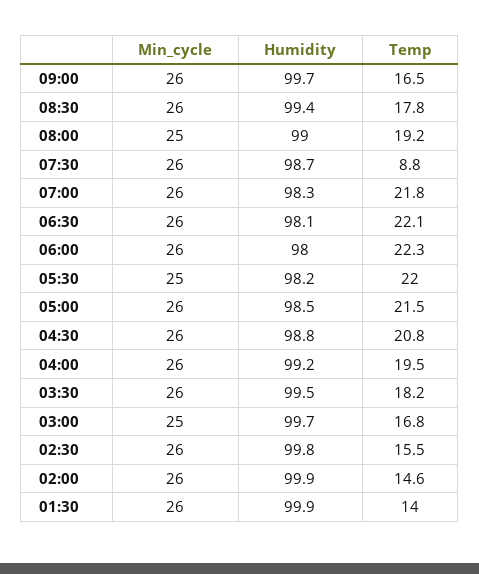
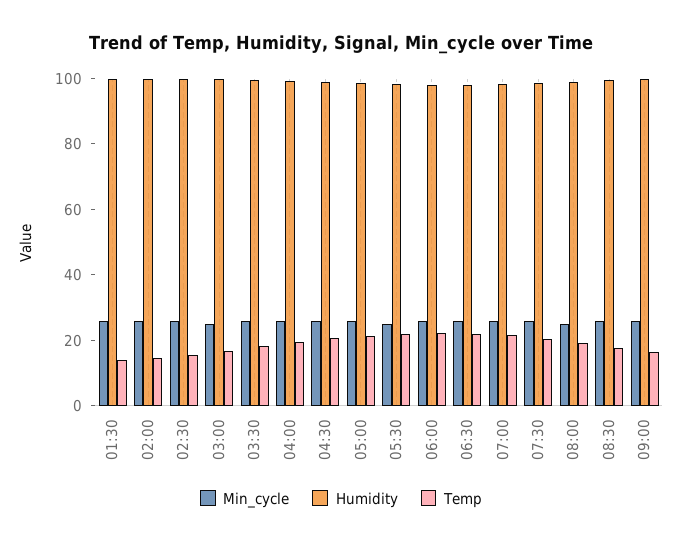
Temp, 07:30: 8.8 -> 20

